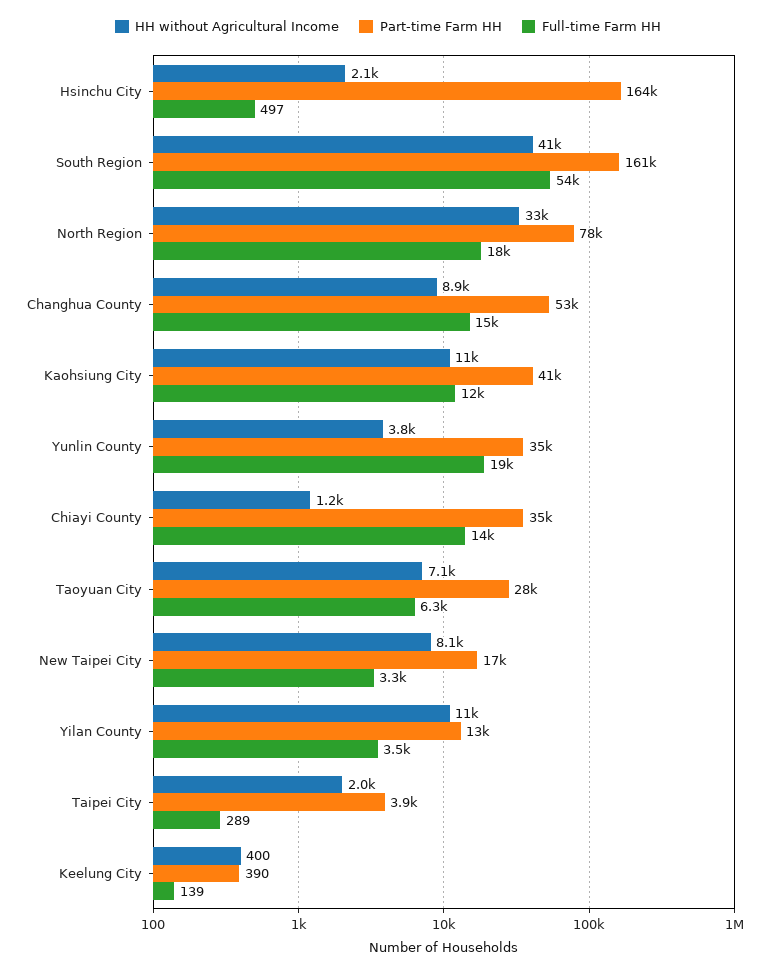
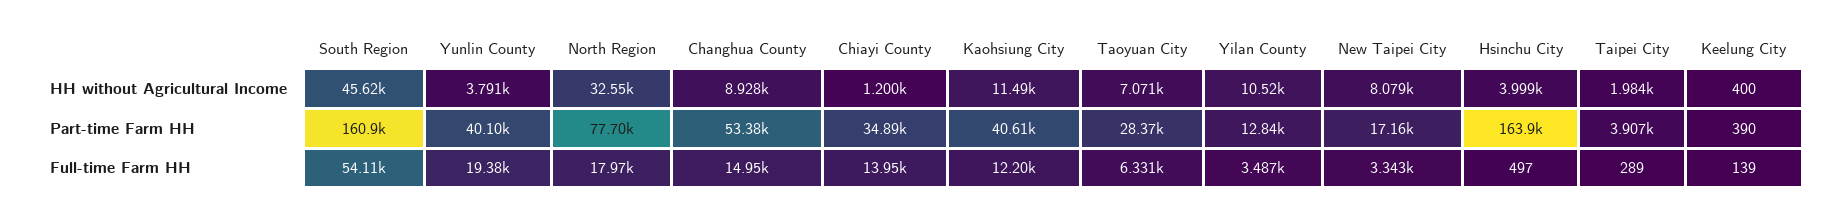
HH without Agricultural Income, Hsinchu City: 2100 -> 3999
HH without Agricultural Income, South Region: 41000 -> 45620
Part-time Farm HH, Yunlin County: 35000 -> 40100

